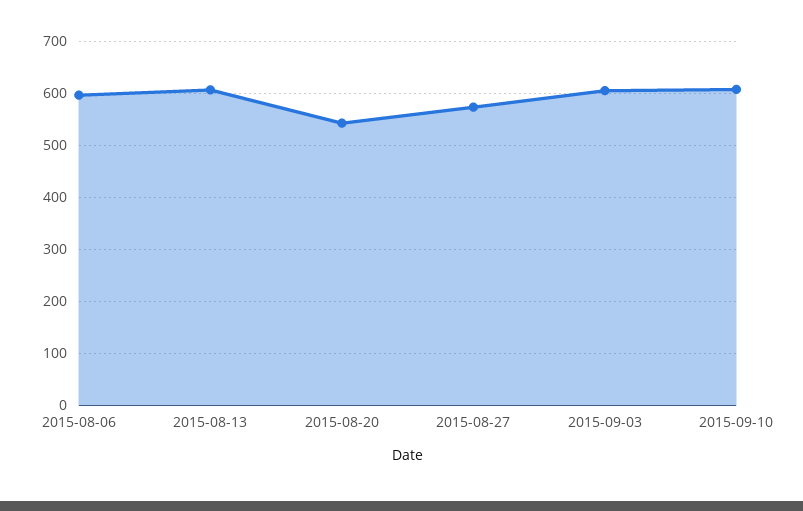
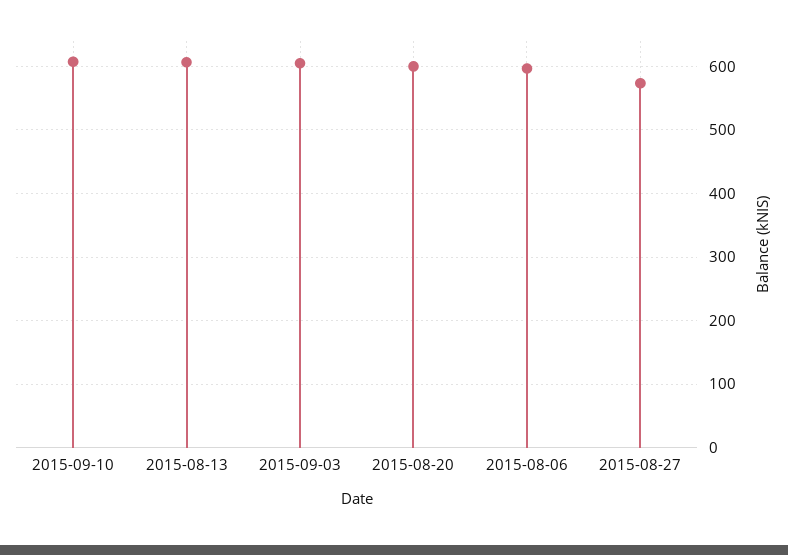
2015-08-20: 540 -> 600

